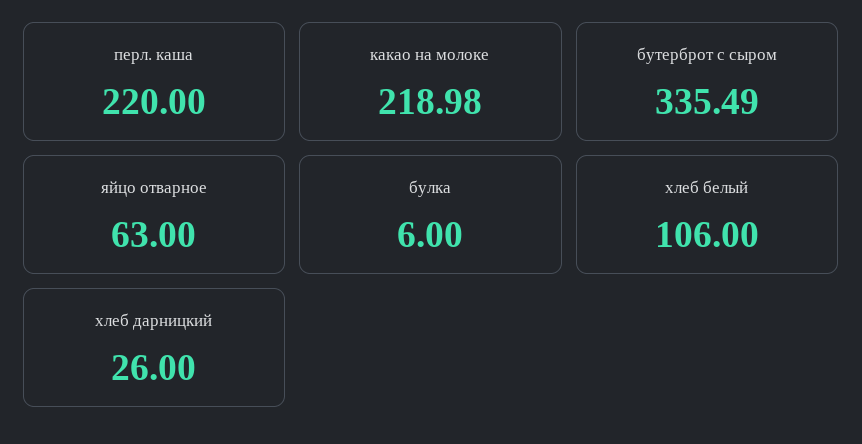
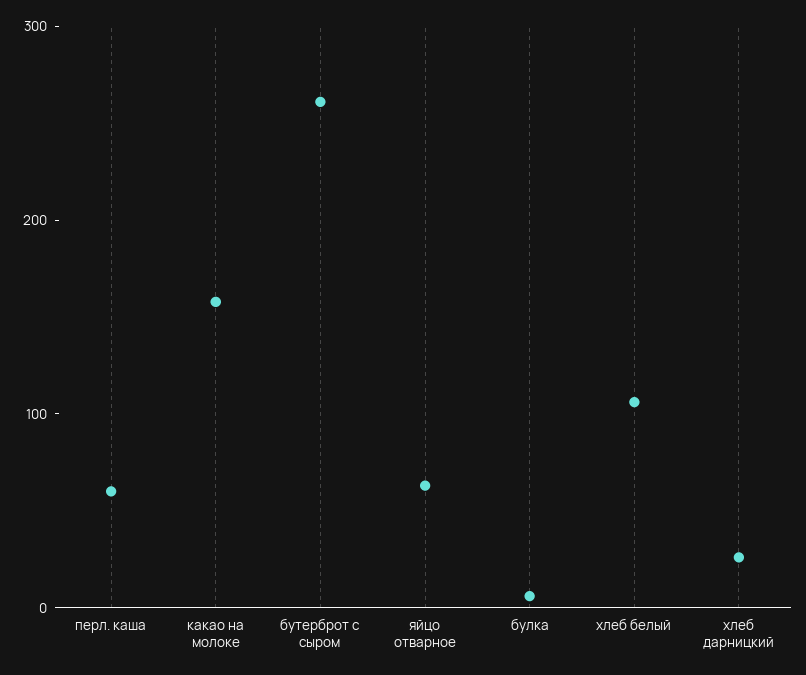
перл. каша: 220 -> 60
какао на молоке: 218.98 -> 160
бутерброт с сыром: 335.49 -> 260

